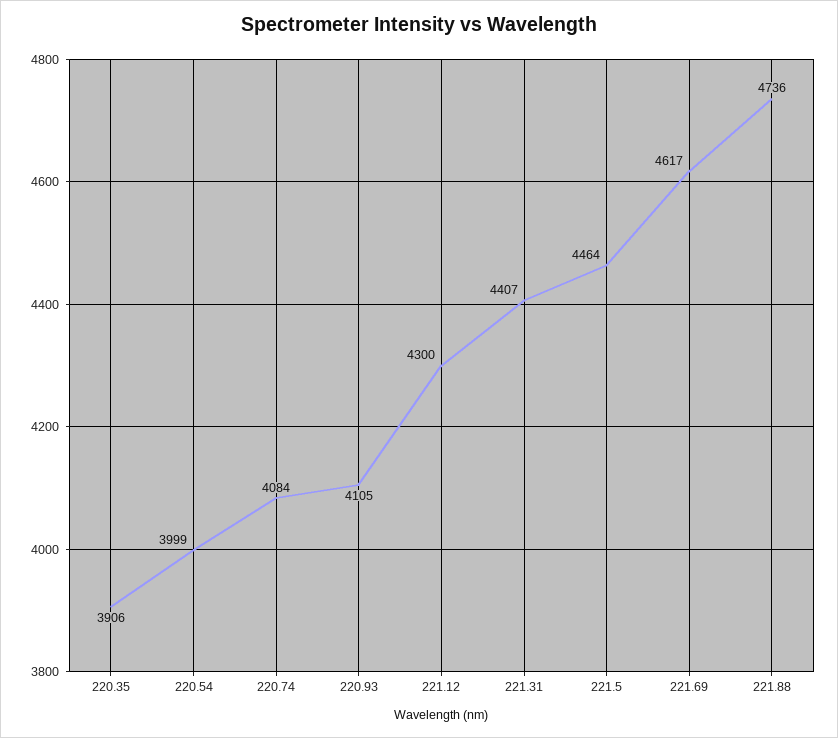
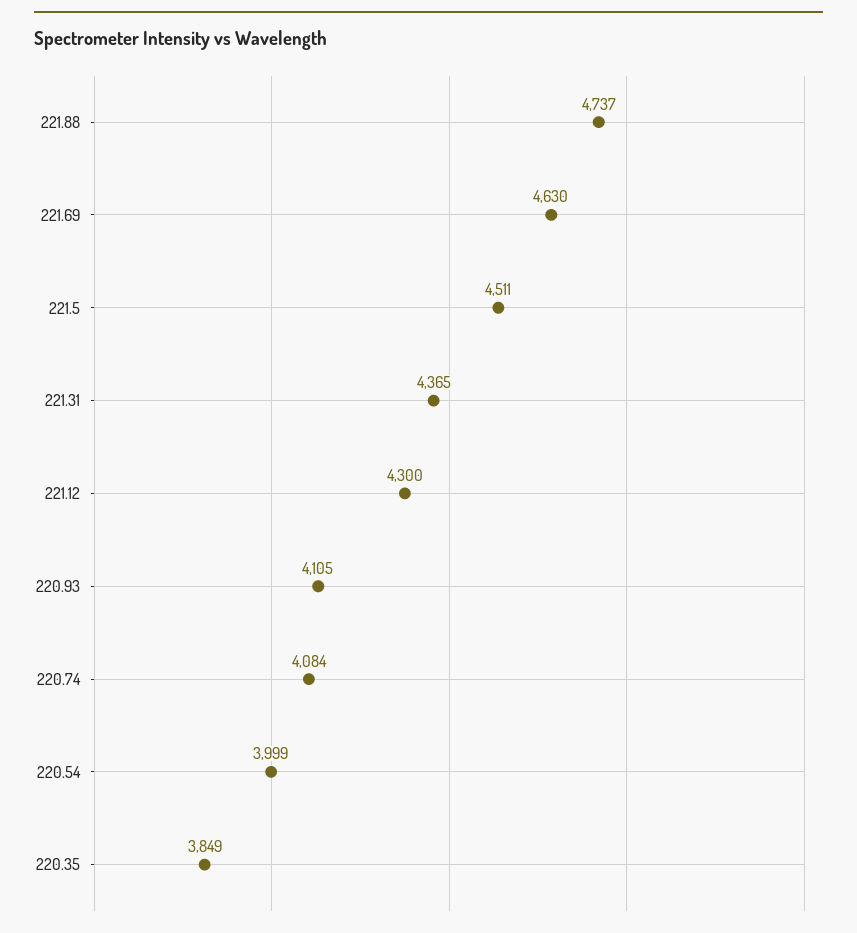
220.35: 3906 -> 3849
221.31: 4407 -> 4365
221.5: 4464 -> 4511
221.69: 4617 -> 4630
221.88: 4736 -> 4737

